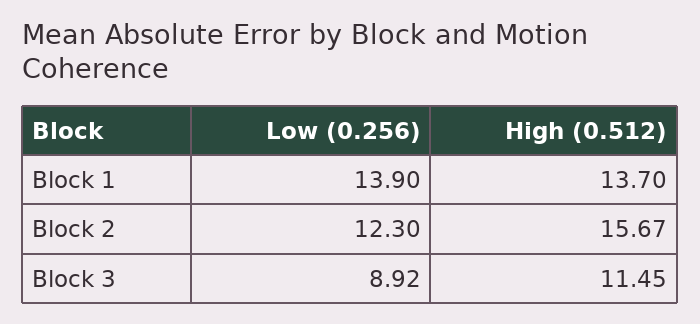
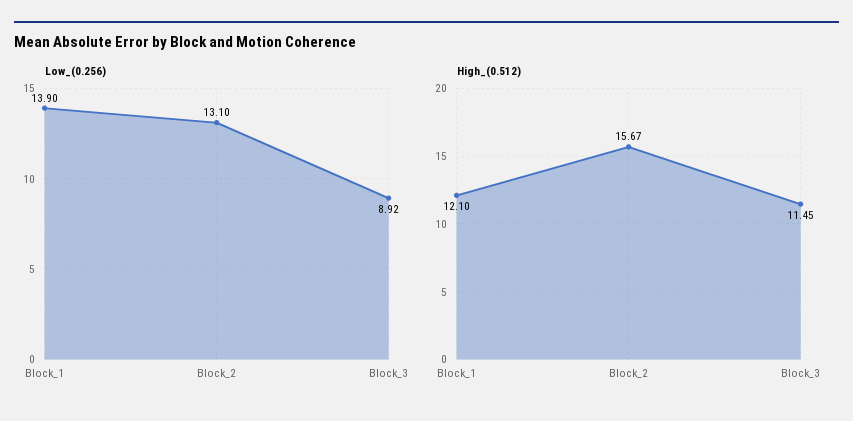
High (0.512), Block 1: 13.7 -> 12.1
Low (0.256), Block 2: 12.3 -> 13.1

